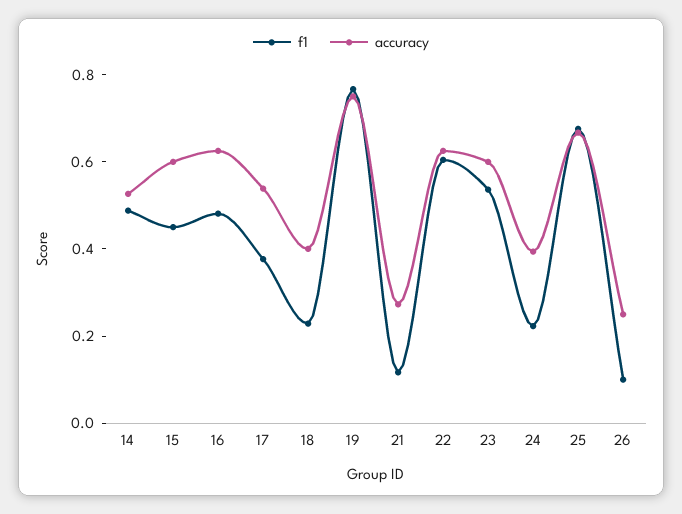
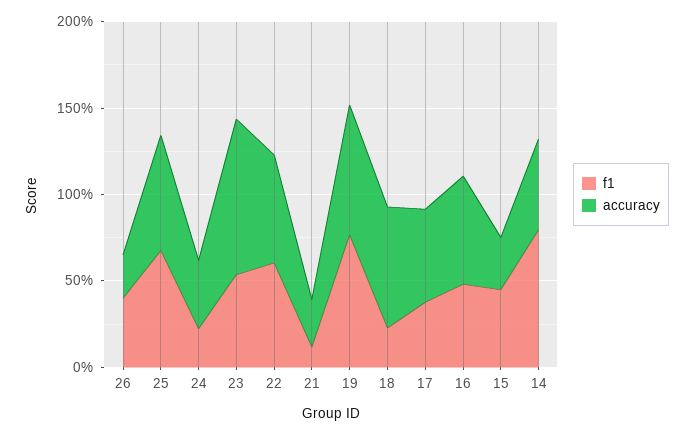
f1, 14: 0.5 -> 0.8
accuracy, 15: 0.6 -> 0.3
accuracy, 18: 0.4 -> 0.7
accuracy, 23: 0.6 -> 0.9
f1, 26: 0.1 -> 0.4

